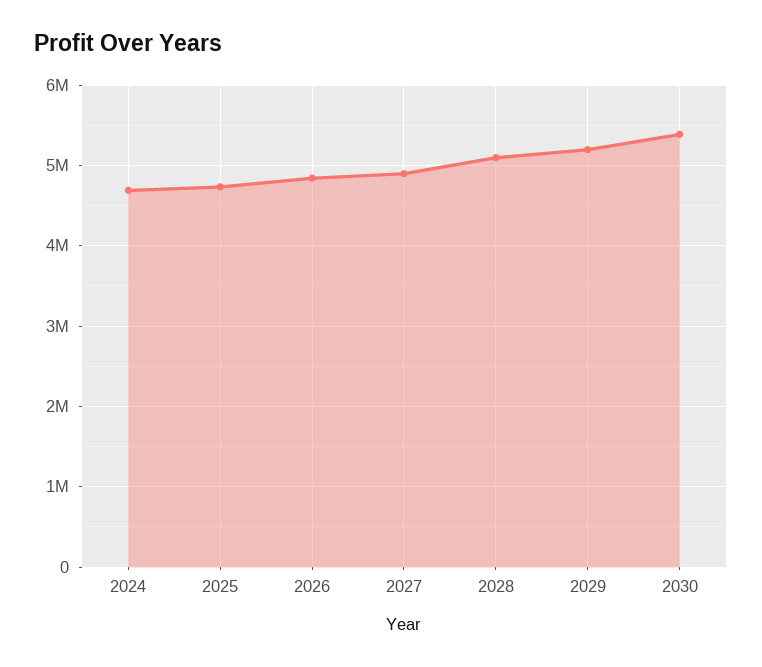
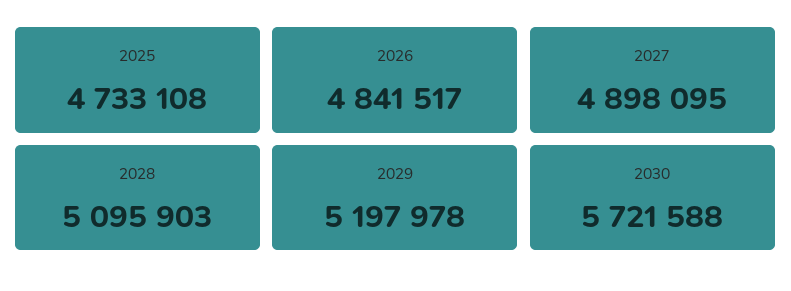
2024: 4700000 -> none
2030: 5400000 -> 5721588

